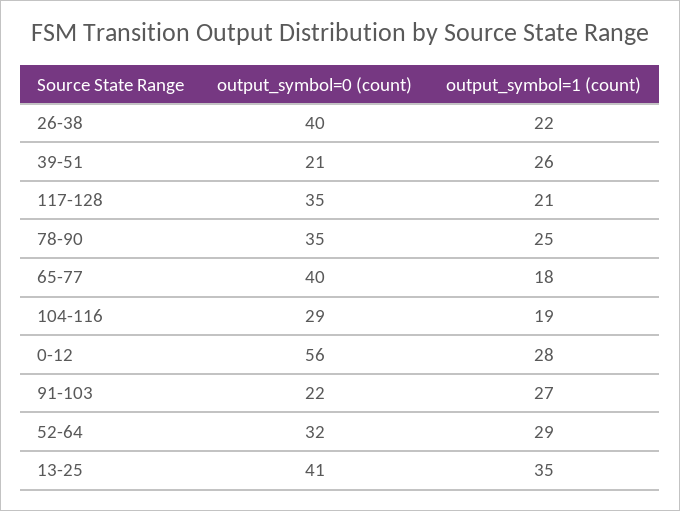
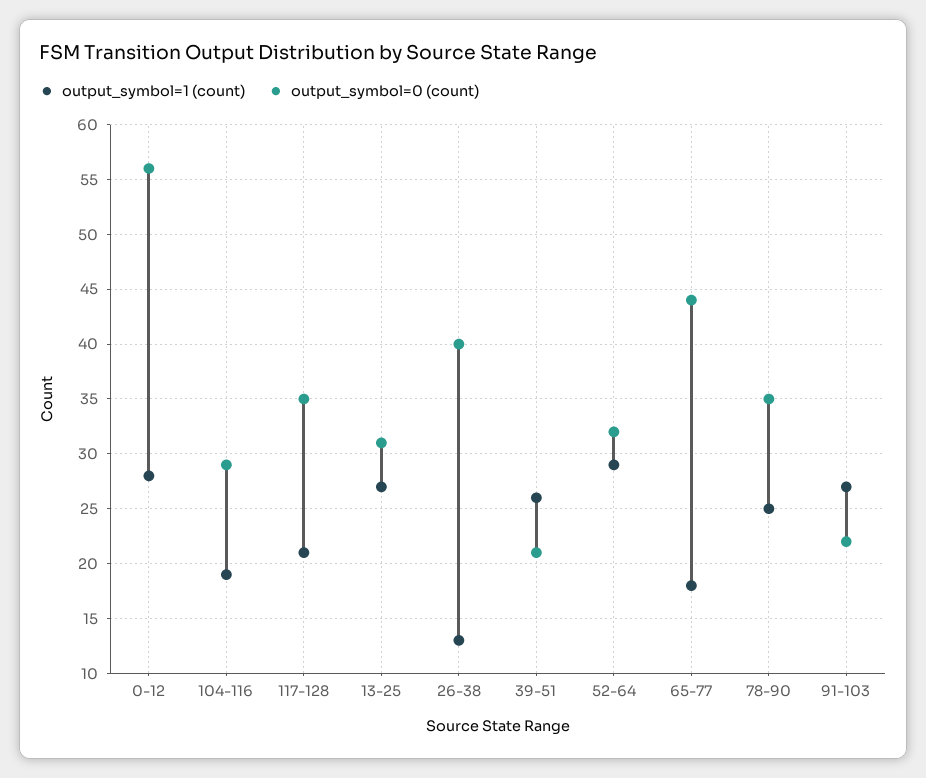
output_symbol=1 (count), 26-38: 22 -> 13
output_symbol=0 (count), 65-77: 40 -> 44
output_symbol=0 (count), 13-25: 41 -> 31
output_symbol=1 (count), 13-25: 35 -> 27

